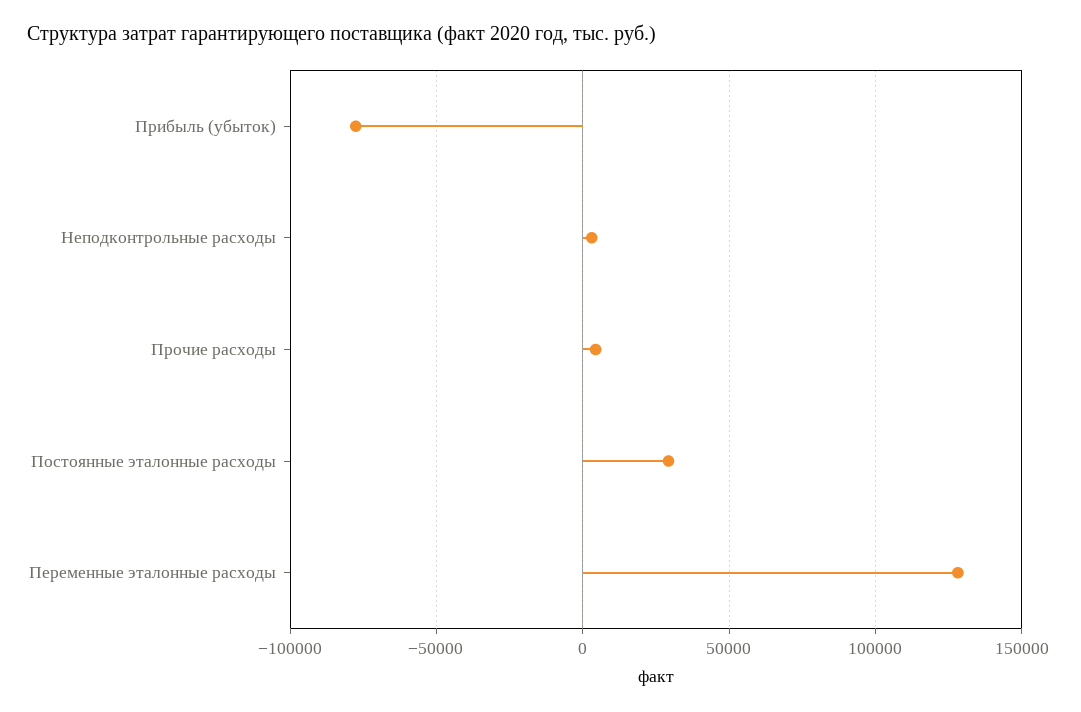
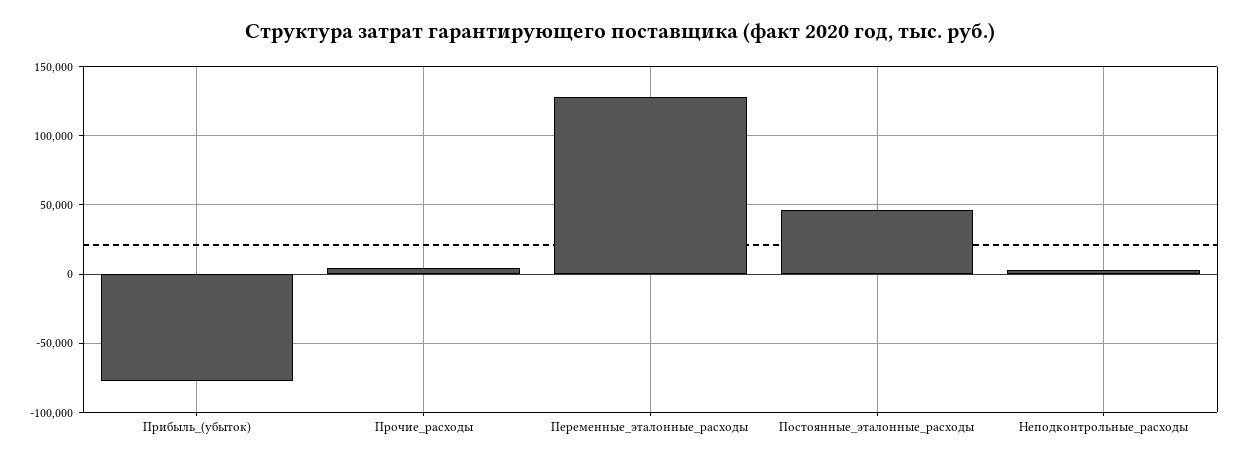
Постоянные эталонные расходы: 30000 -> 45000

